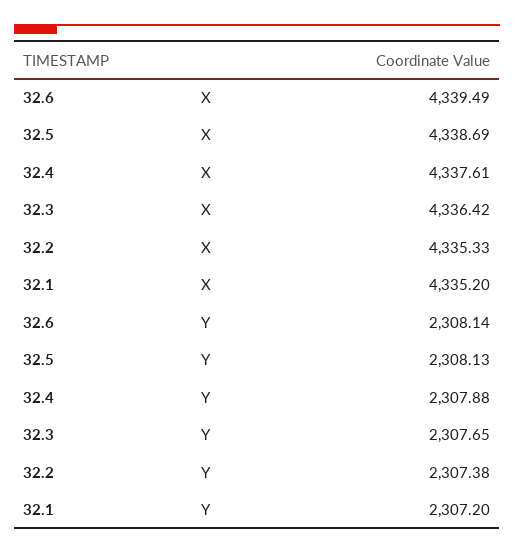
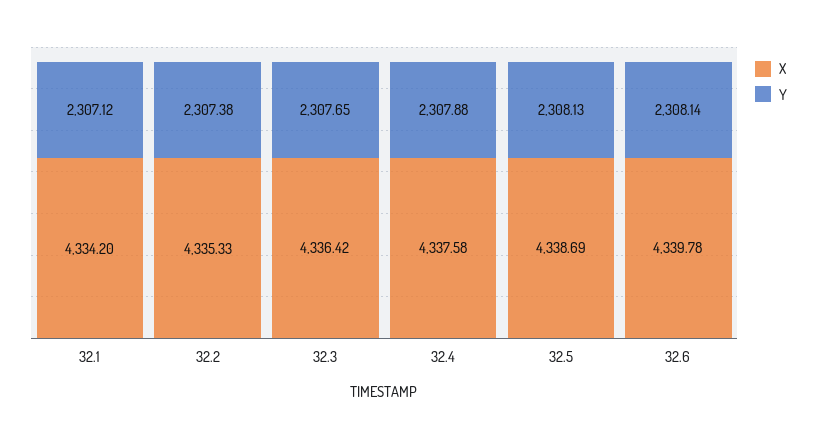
X, 32.6: 4339.49 -> 4339.78
X, 32.4: 4337.61 -> 4337.58
X, 32.1: 4335.2 -> 4334.2
Y, 32.1: 2307.2 -> 2307.12

